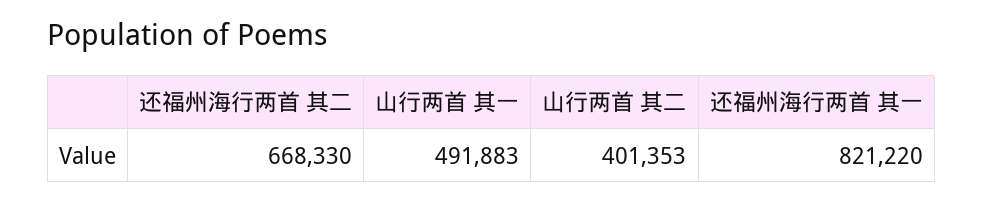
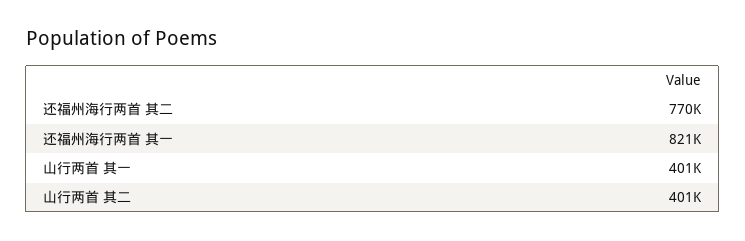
还福州海行两首 其二: 668330 -> 770000
山行两首 其一: 491883 -> 401000

